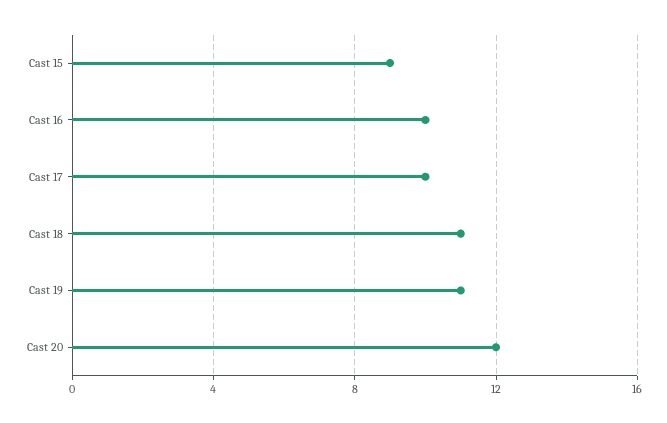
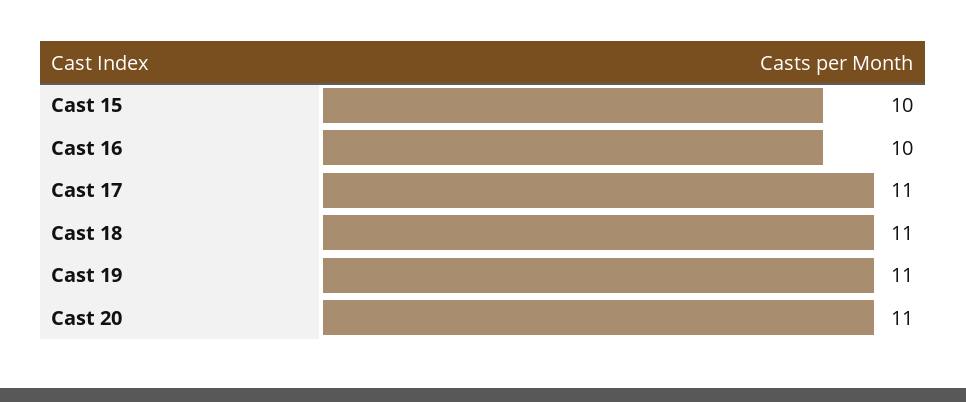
Cast 15: 9 -> 10
Cast 17: 10 -> 11
Cast 20: 12 -> 11

